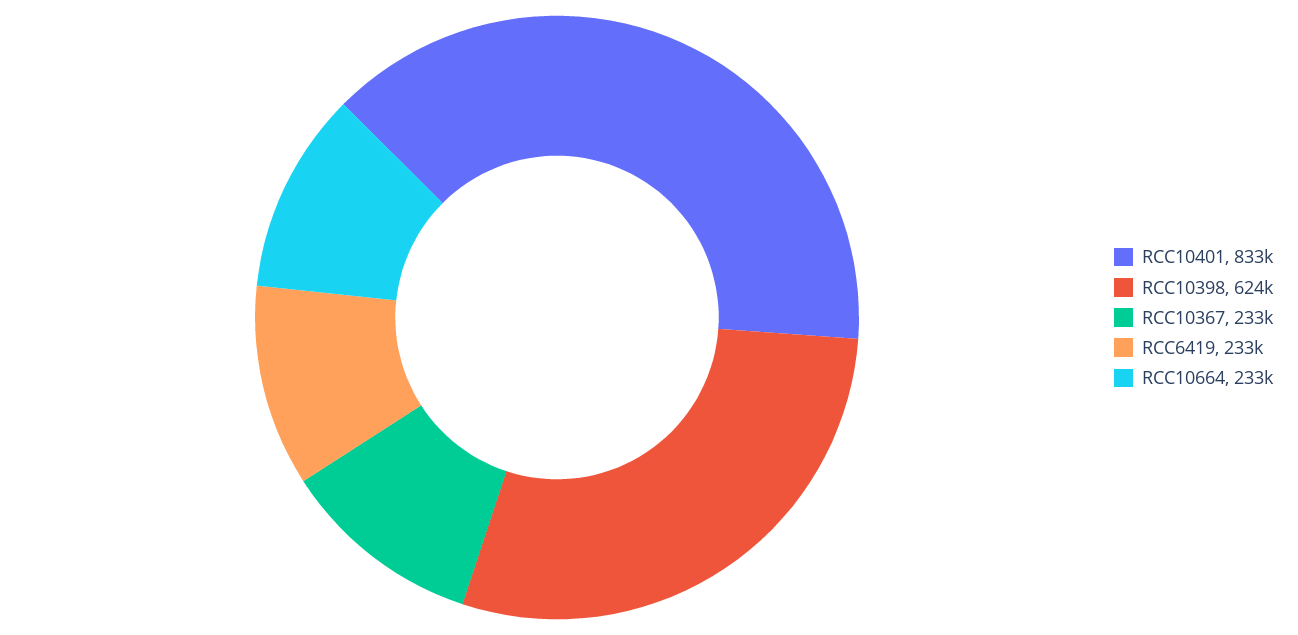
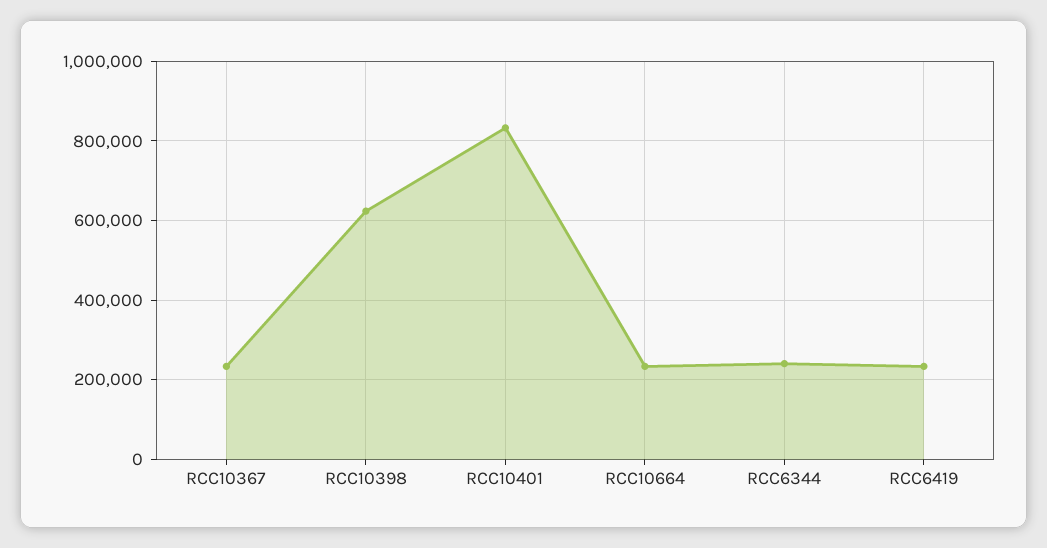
RCC6344: none -> 240000

